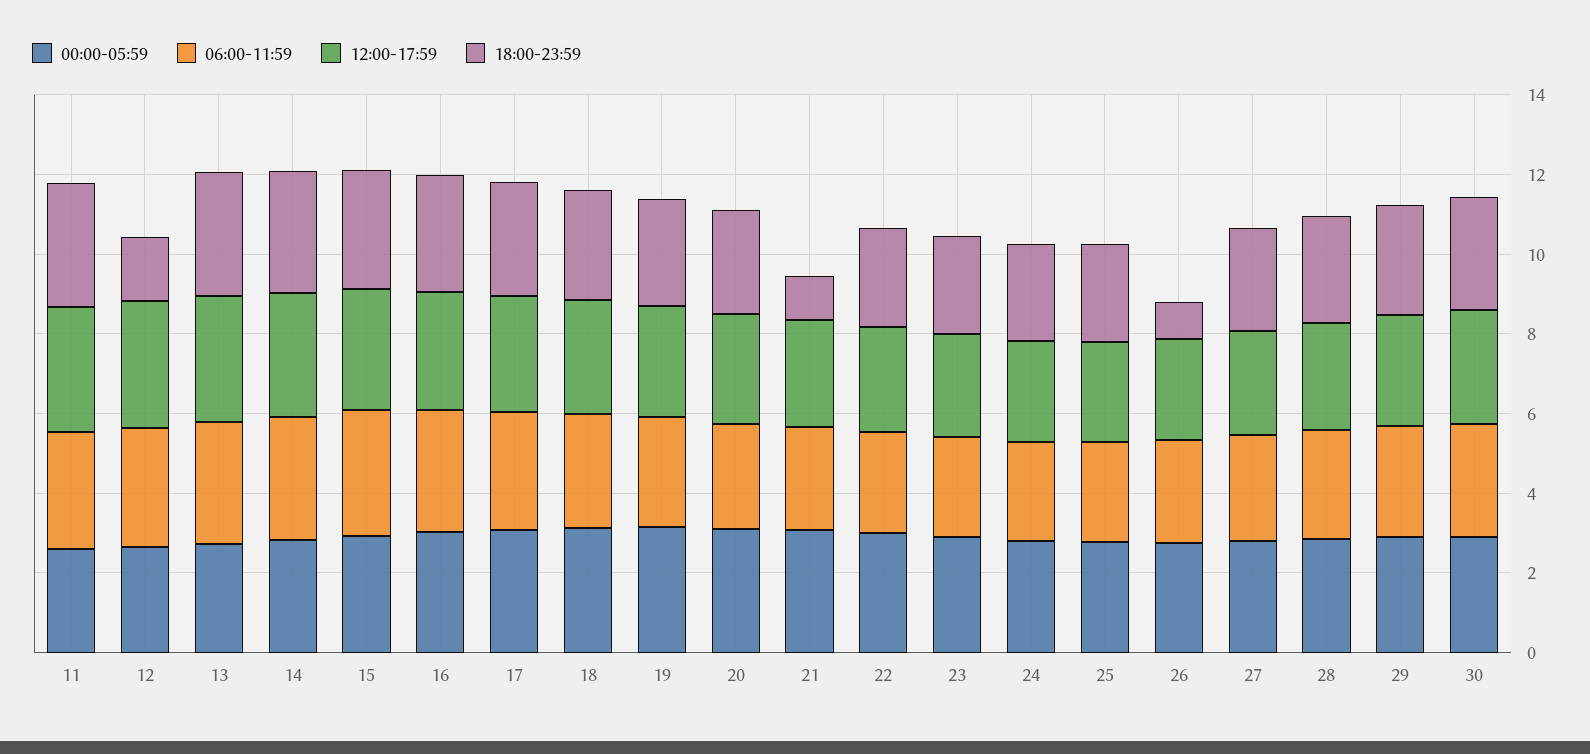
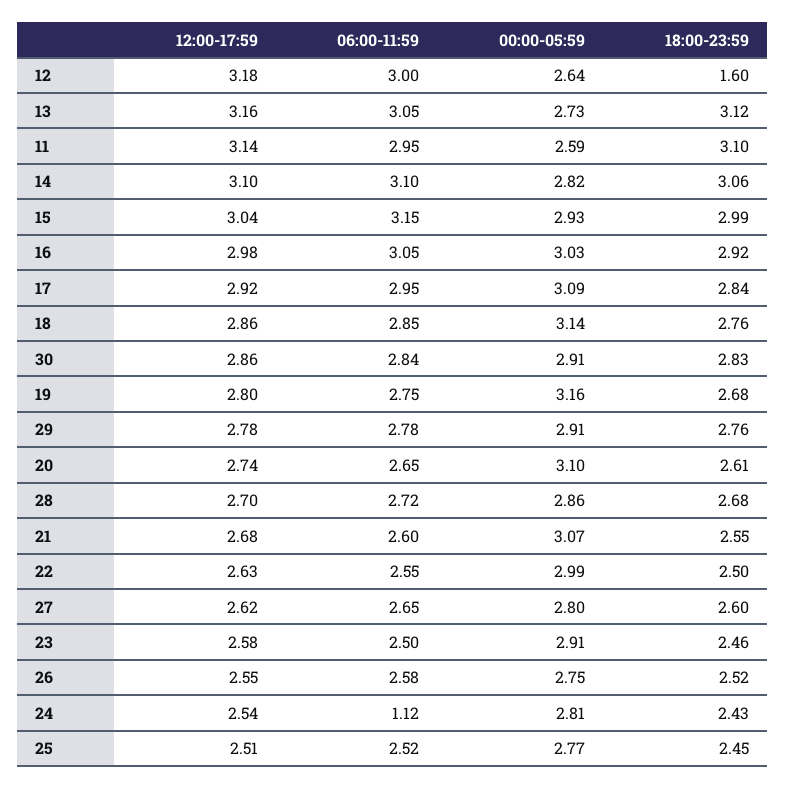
18:00-23:59, 21: 1 -> 2.55
06:00-11:59, 24: 2.5 -> 1.12
18:00-23:59, 26: 1 -> 2.52

